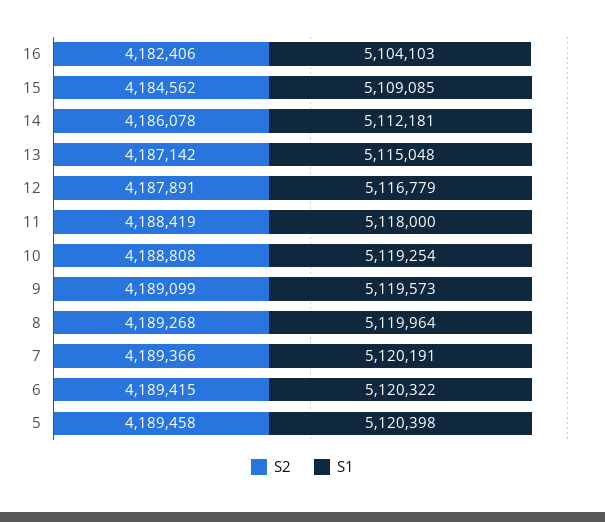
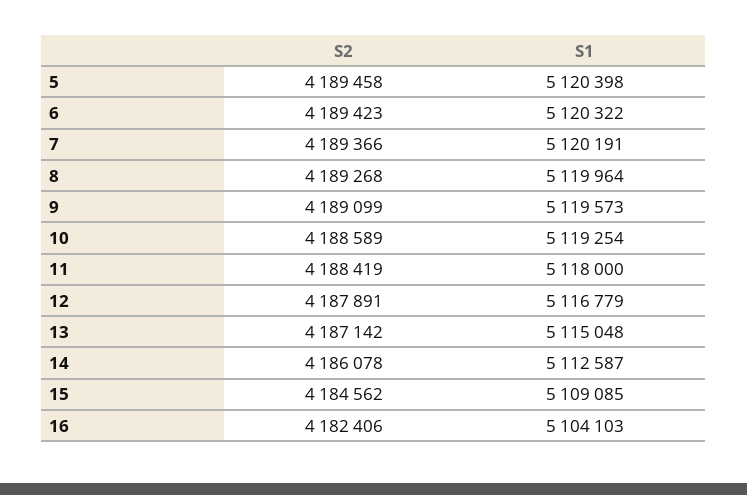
S1, 14: 5112181 -> 5112587
S2, 10: 4188808 -> 4188589
S2, 6: 4189415 -> 4189423

